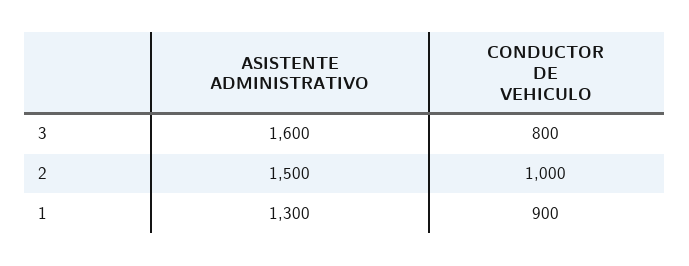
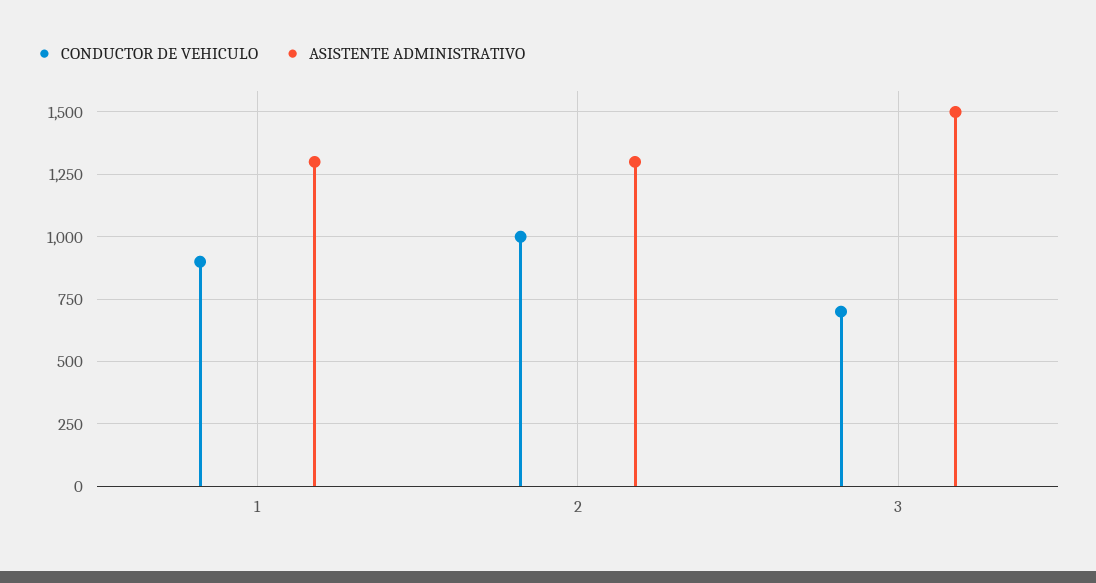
ASISTENTE ADMINISTRATIVO, 3: 1600 -> 1500
CONDUCTOR DE VEHICULO, 3: 800 -> 700
ASISTENTE ADMINISTRATIVO, 2: 1500 -> 1300

